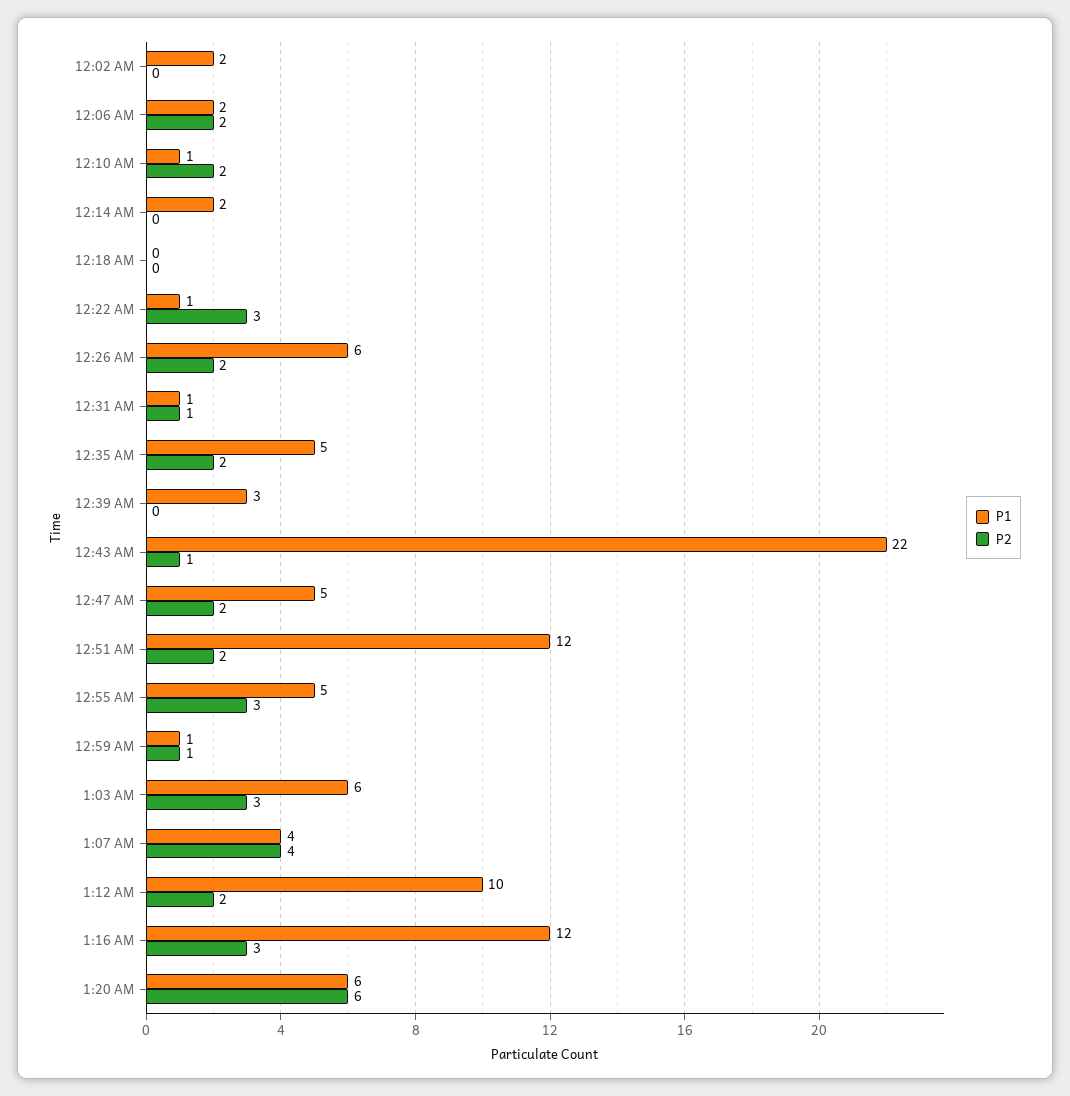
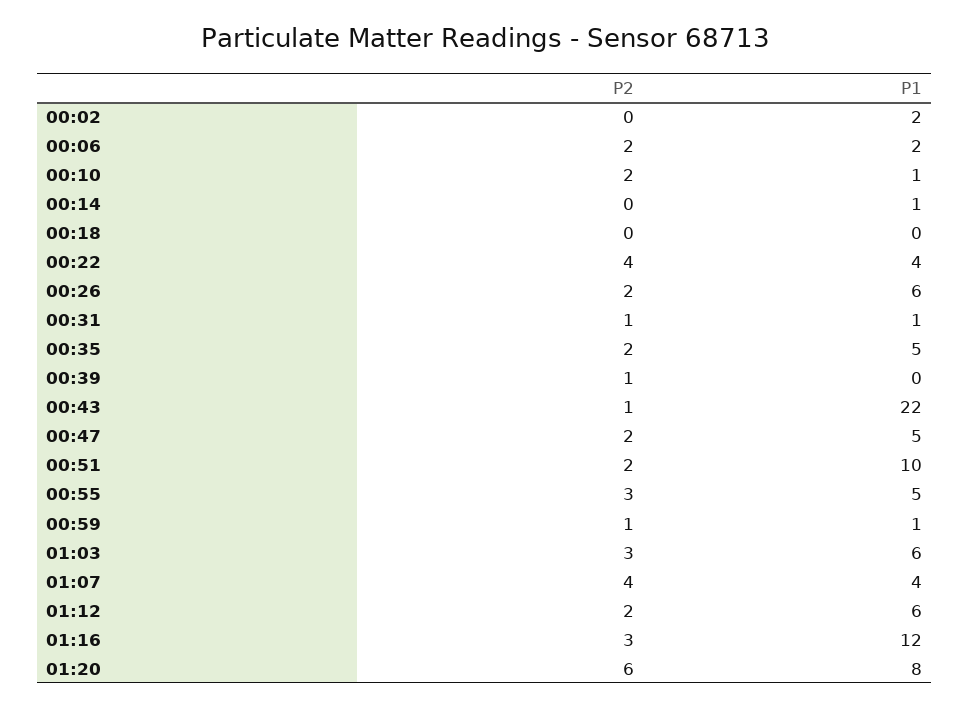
P1, 12:14 AM: 2 -> 1
P1, 12:22 AM: 1 -> 4
P2, 12:22 AM: 3 -> 4
P1, 12:39 AM: 3 -> 0
P2, 12:39 AM: 0 -> 1
P1, 12:51 AM: 12 -> 10
P1, 1:12 AM: 10 -> 6
P1, 1:20 AM: 6 -> 8

